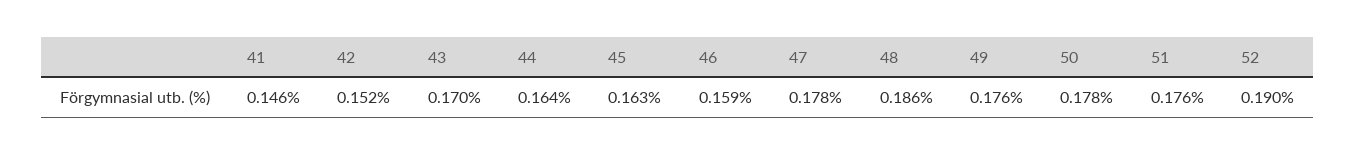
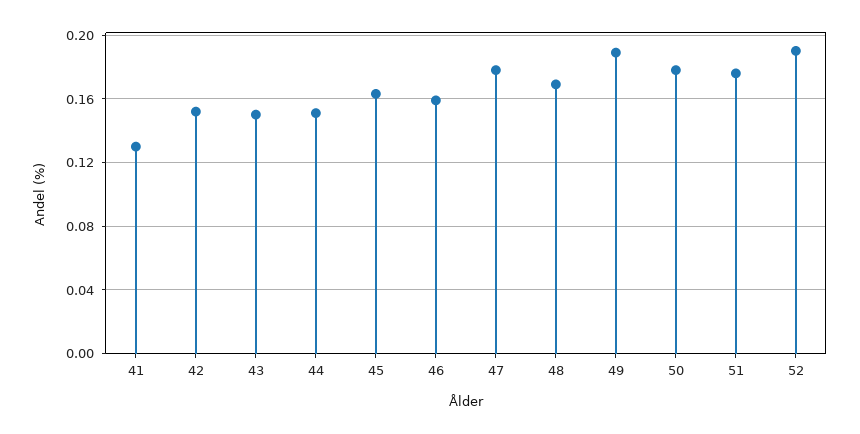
41: 0.146 -> 0.13
43: 0.17 -> 0.15
44: 0.164 -> 0.15
48: 0.186 -> 0.17
49: 0.176 -> 0.19

